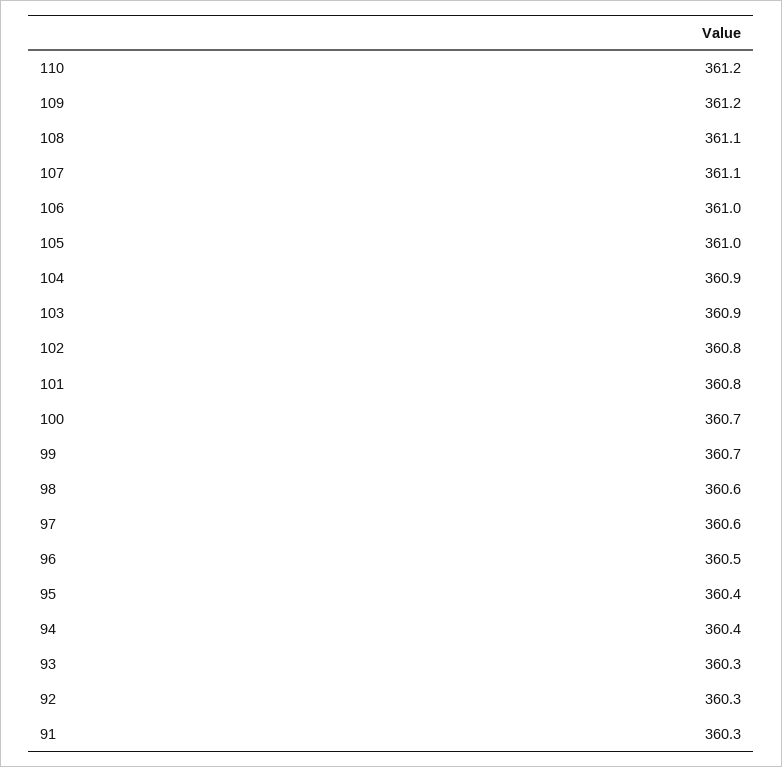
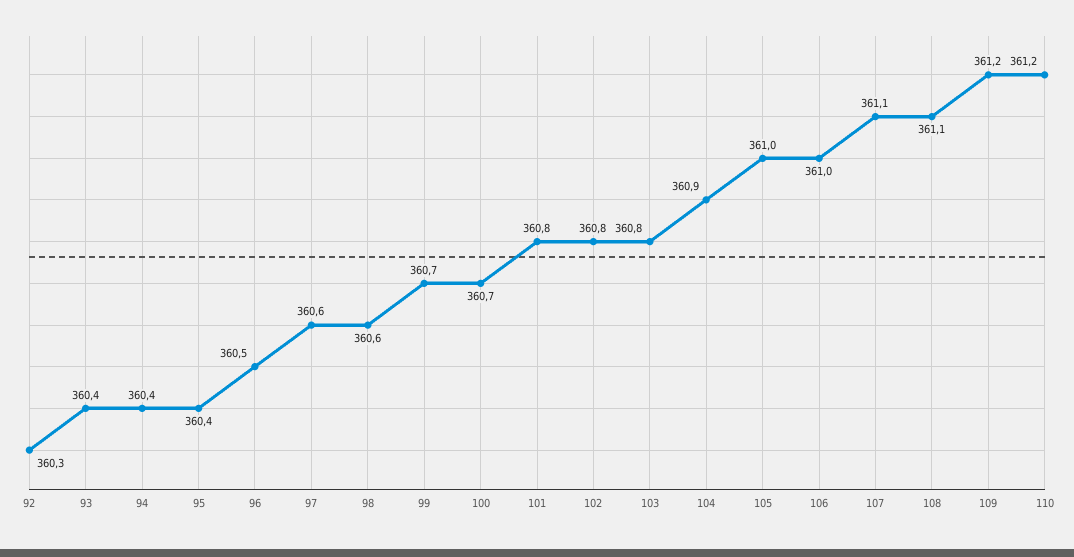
103: 360.9 -> 360.8
93: 360.3 -> 360.4
91: 360.3 -> none

